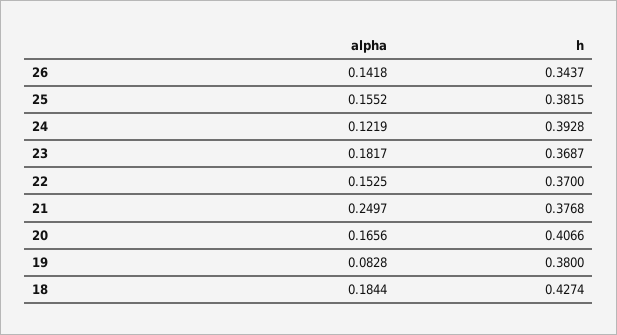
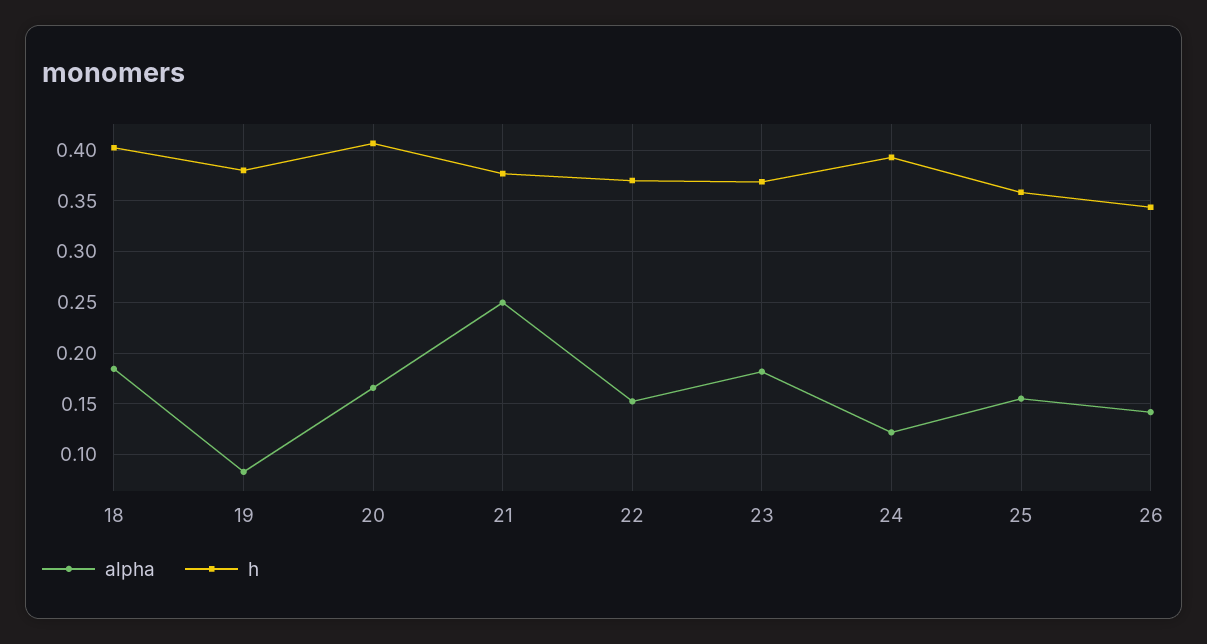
h, 25: 0.3815 -> 0.36
h, 18: 0.4274 -> 0.4

